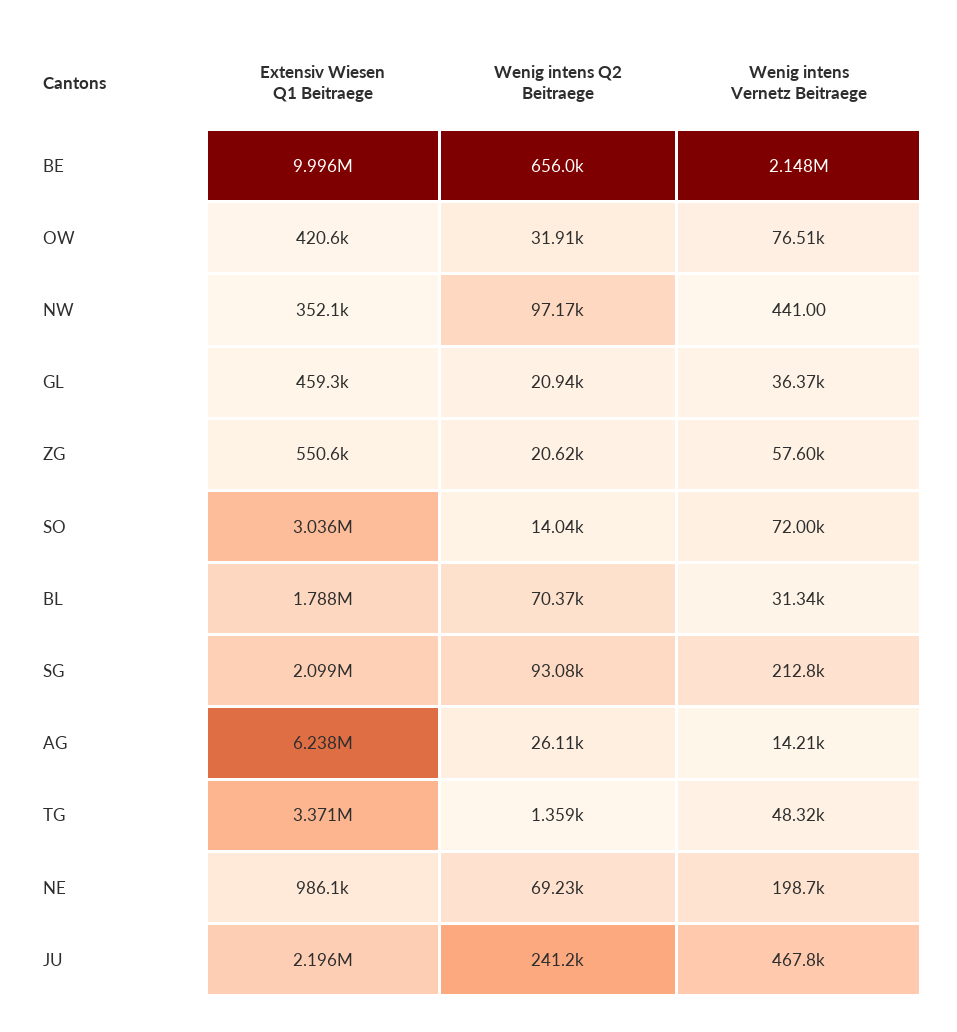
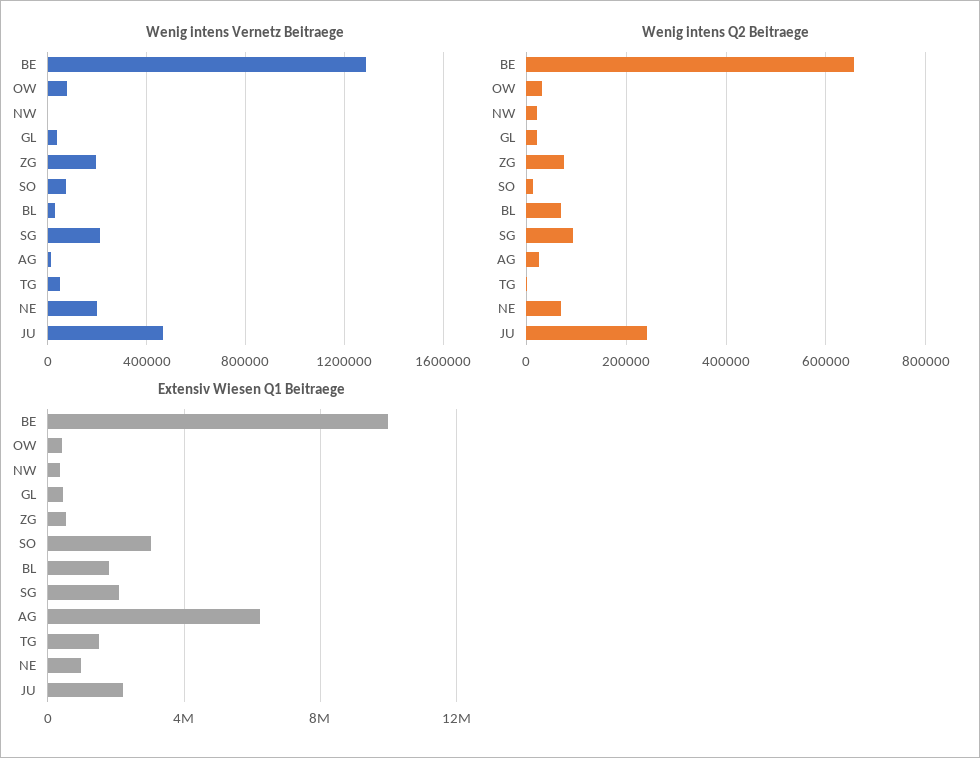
Wenig intens Vernetz Beitraege, BE: 2148000 -> 1300000
Wenig intens Q2 Beitraege, NW: 97170 -> 20000
Wenig intens Q2 Beitraege, ZG: 20620 -> 80000
Wenig intens Vernetz Beitraege, ZG: 57600 -> 200000
Extensiv Wiesen Q1 Beitraege, TG: 3371000 -> 1500000

